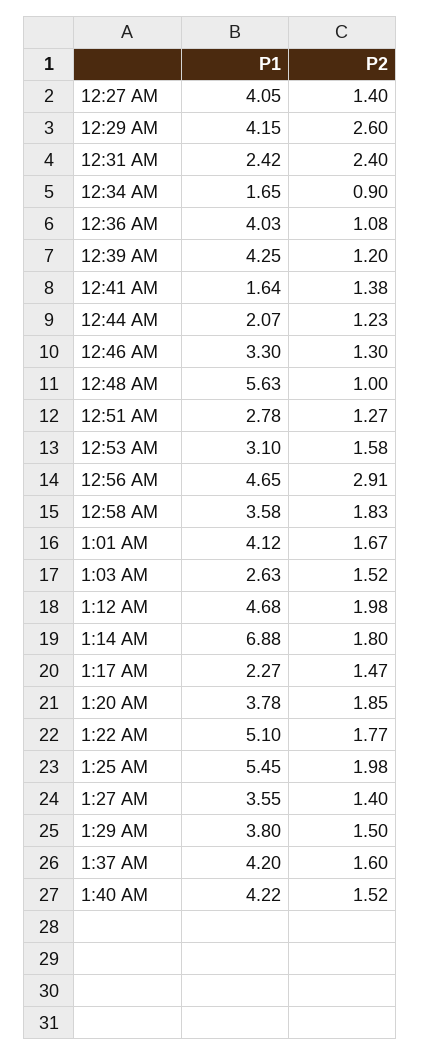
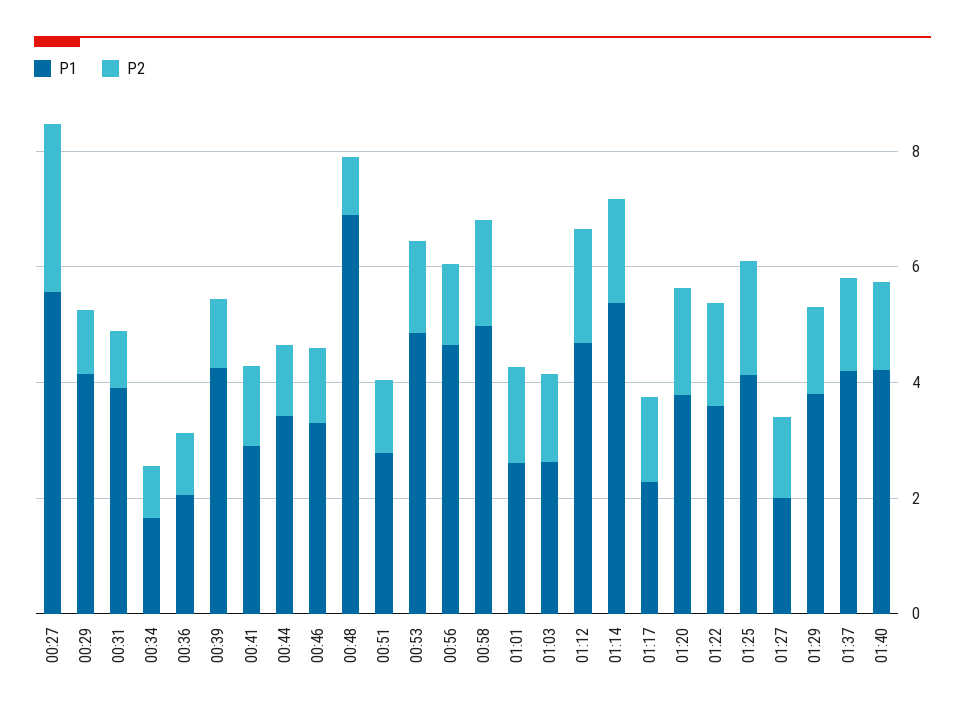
P1, 12:27 AM: 4.05 -> 5.5
P2, 12:27 AM: 1.4 -> 3
P2, 12:29 AM: 2.6 -> 1
P1, 12:31 AM: 2.42 -> 4
P2, 12:31 AM: 2.4 -> 1
P1, 12:36 AM: 4.03 -> 2
P1, 12:41 AM: 1.64 -> 3
P1, 12:44 AM: 2.07 -> 3.5
P1, 12:48 AM: 5.63 -> 7
P1, 12:53 AM: 3.1 -> 5
P2, 12:56 AM: 2.91 -> 1.5
P1, 12:58 AM: 3.58 -> 5
P1, 1:01 AM: 4.12 -> 2.5
P1, 1:14 AM: 6.88 -> 5.5
P1, 1:22 AM: 5.1 -> 3.5
P1, 1:25 AM: 5.45 -> 4
P1, 1:27 AM: 3.55 -> 2

